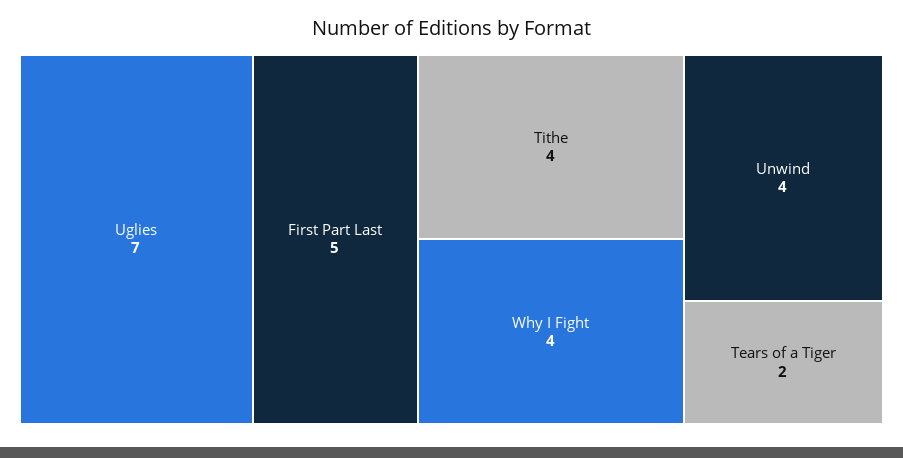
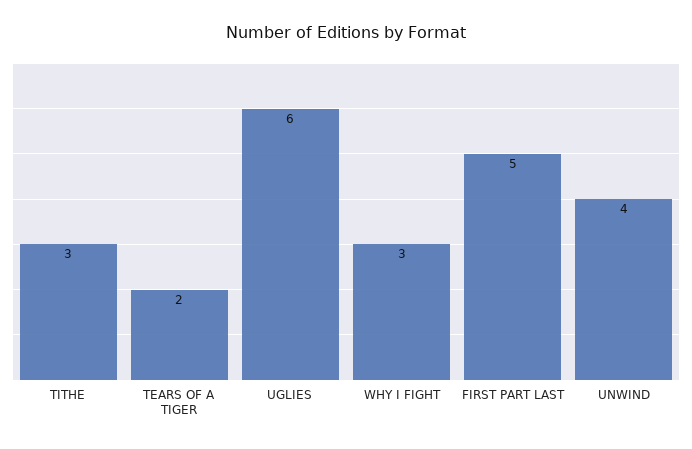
Uglies: 7 -> 6
Tithe: 4 -> 3
Why I Fight: 4 -> 3

